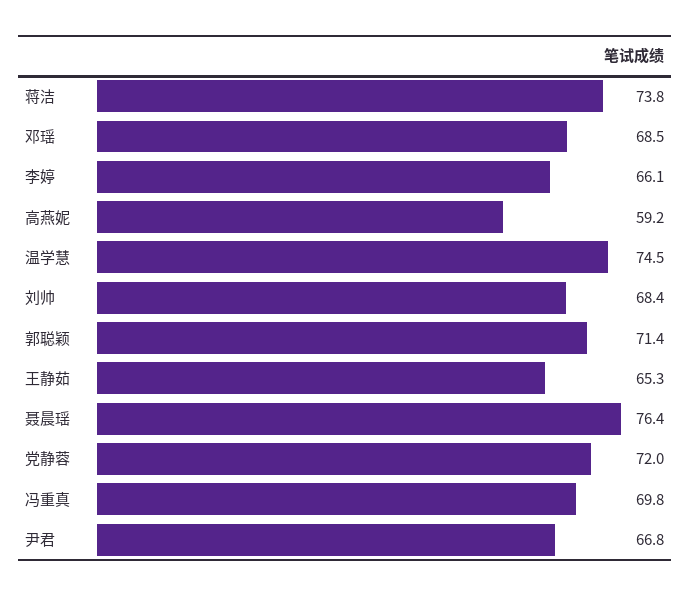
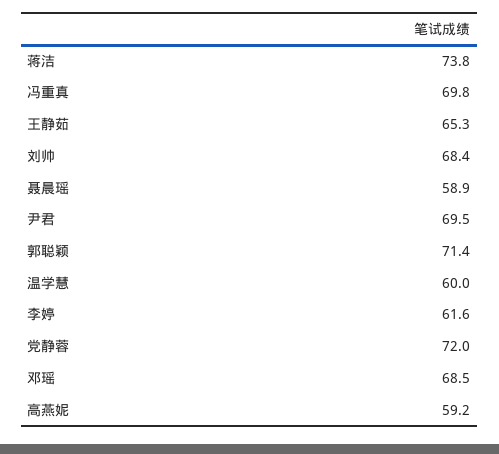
李婷: 66.1 -> 61.6
温学慧: 74.5 -> 60
聂晨瑶: 76.4 -> 58.9
尹君: 66.8 -> 69.5

